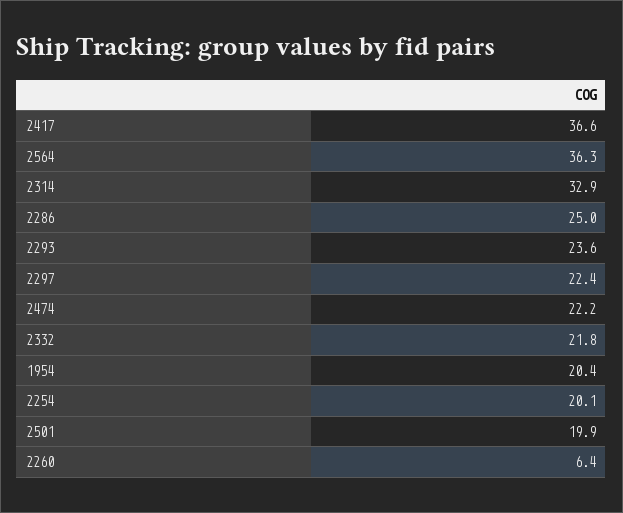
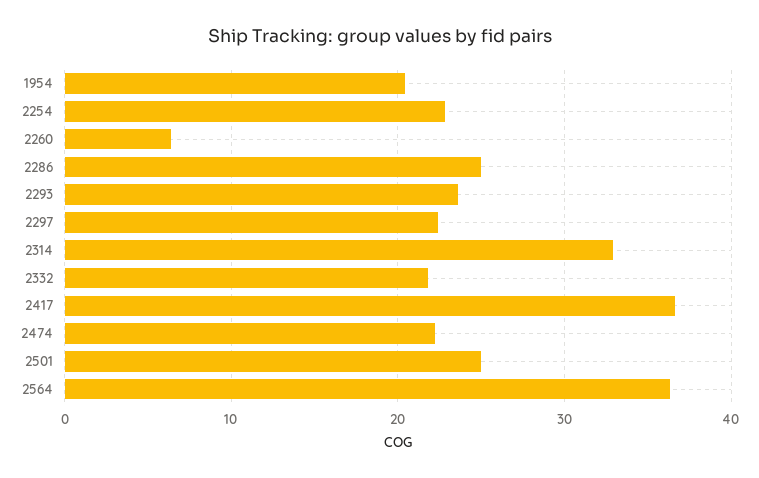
2254: 20.1 -> 23
2501: 19.9 -> 25

